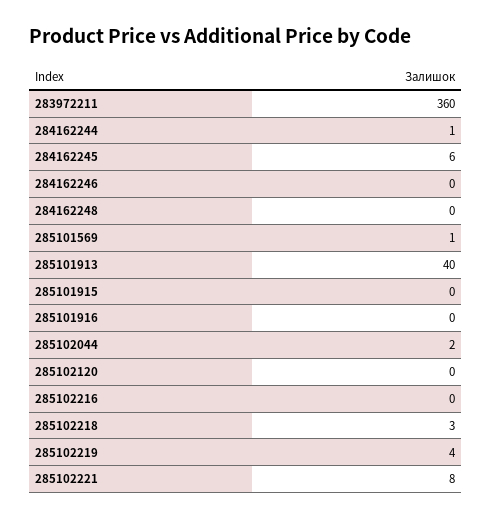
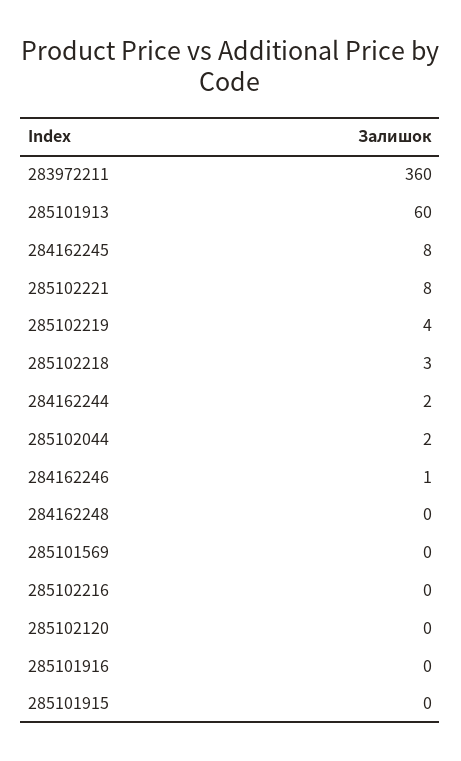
284162244: 1 -> 2
284162245: 6 -> 8
284162246: 0 -> 1
285101569: 1 -> 0
285101913: 40 -> 60

